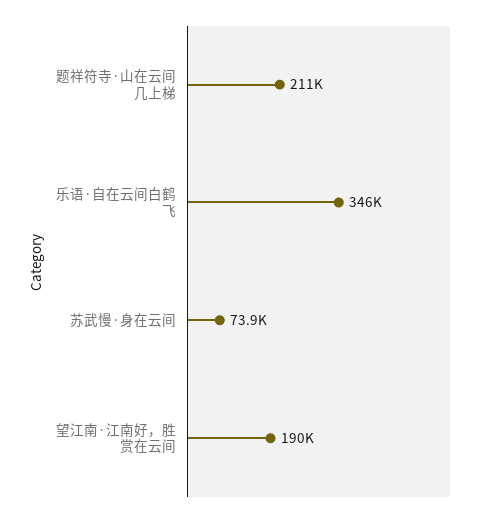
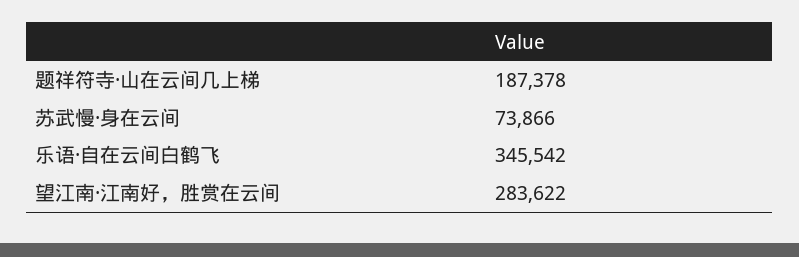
题祥符寺·山在云间几上梯: 211000 -> 187378
望江南·江南好，胜赏在云间: 190000 -> 283622

